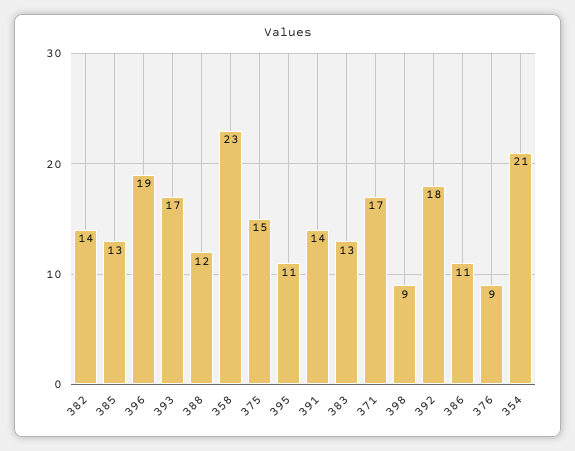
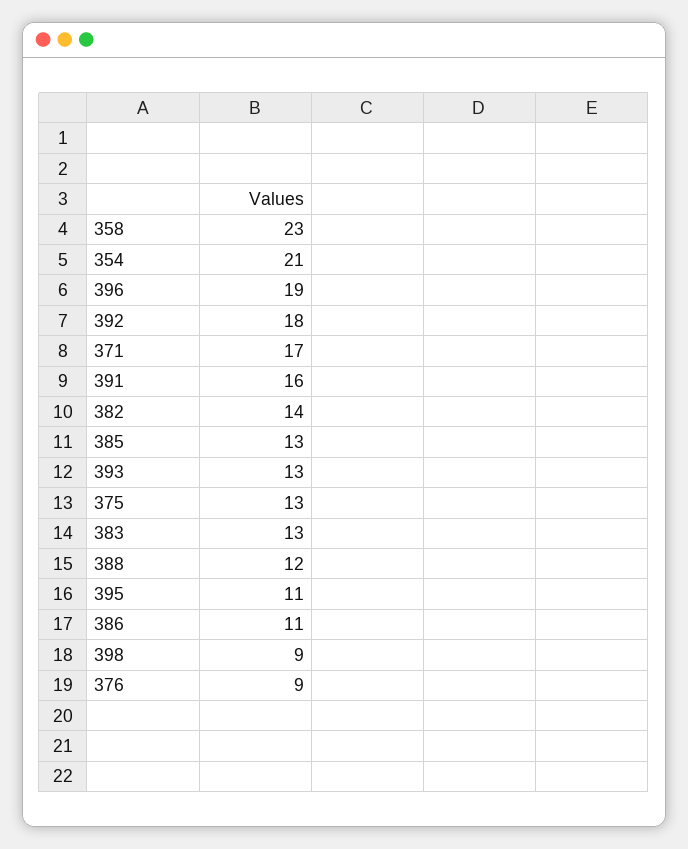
393: 17 -> 13
375: 15 -> 13
391: 14 -> 16

